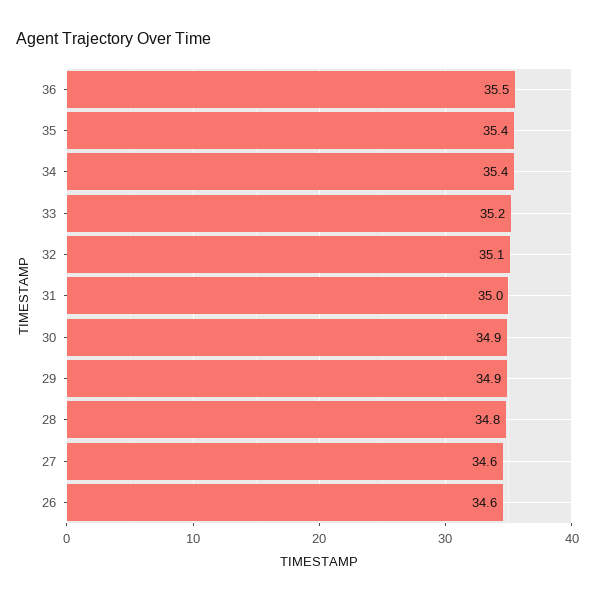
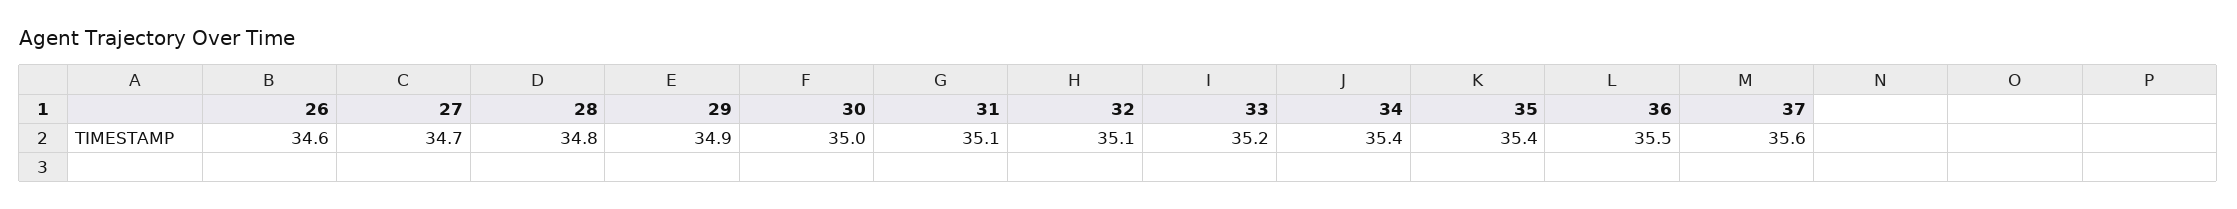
31: 35 -> 35.1
30: 34.9 -> 35
27: 34.6 -> 34.7
37: none -> 35.6

